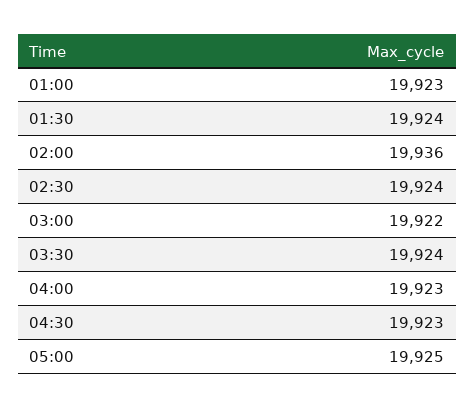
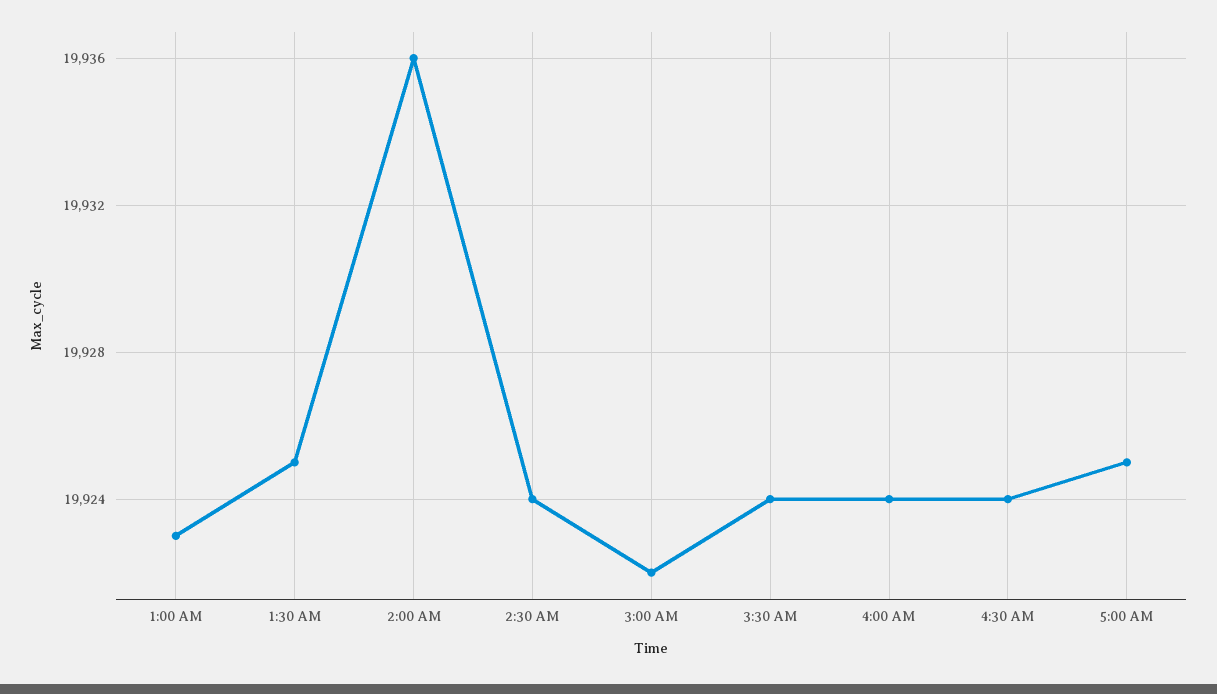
01:30: 19924 -> 19925
04:00: 19923 -> 19924
04:30: 19923 -> 19924

